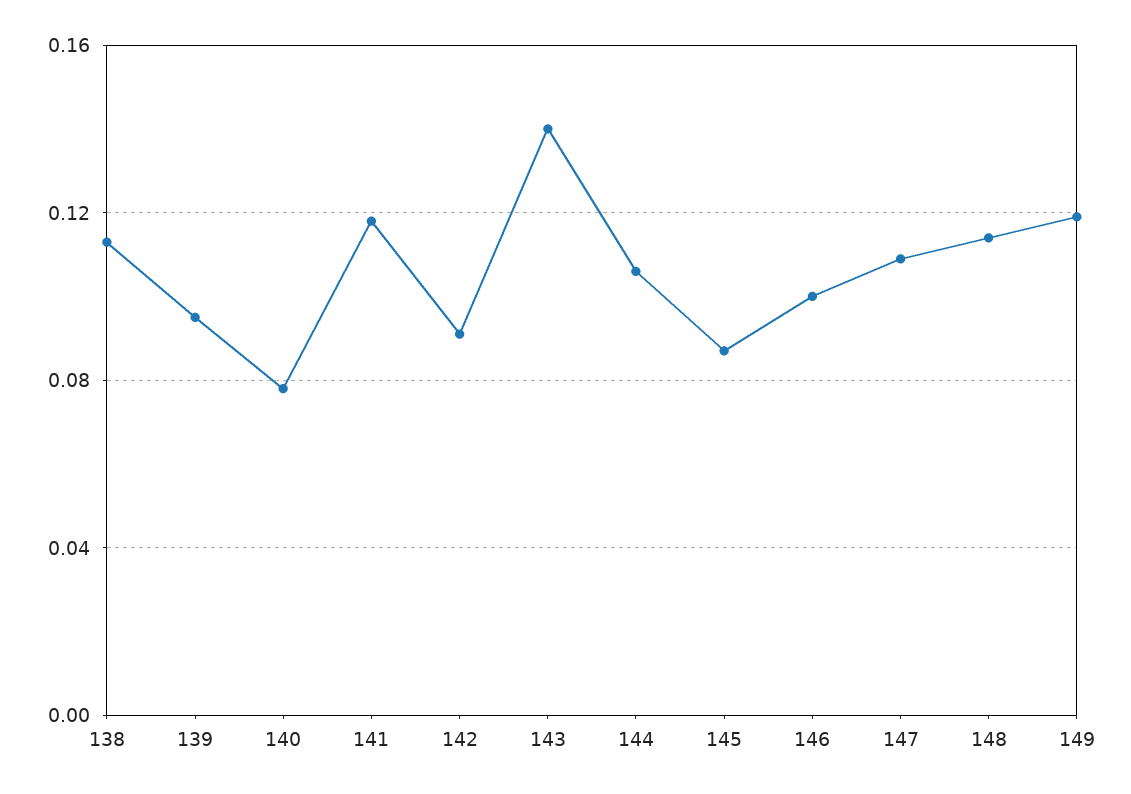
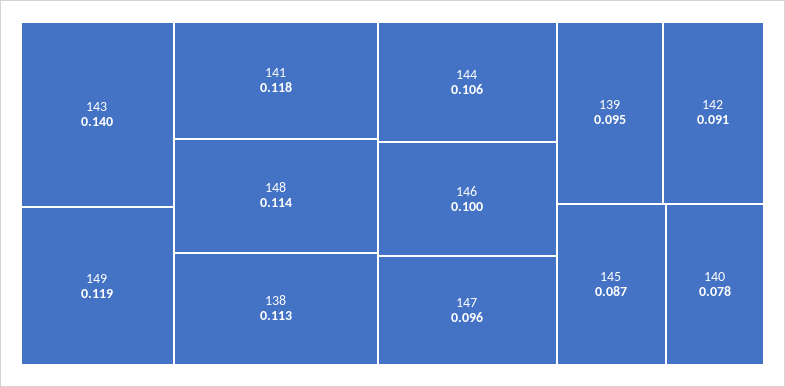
147: 0.11 -> 0.096

